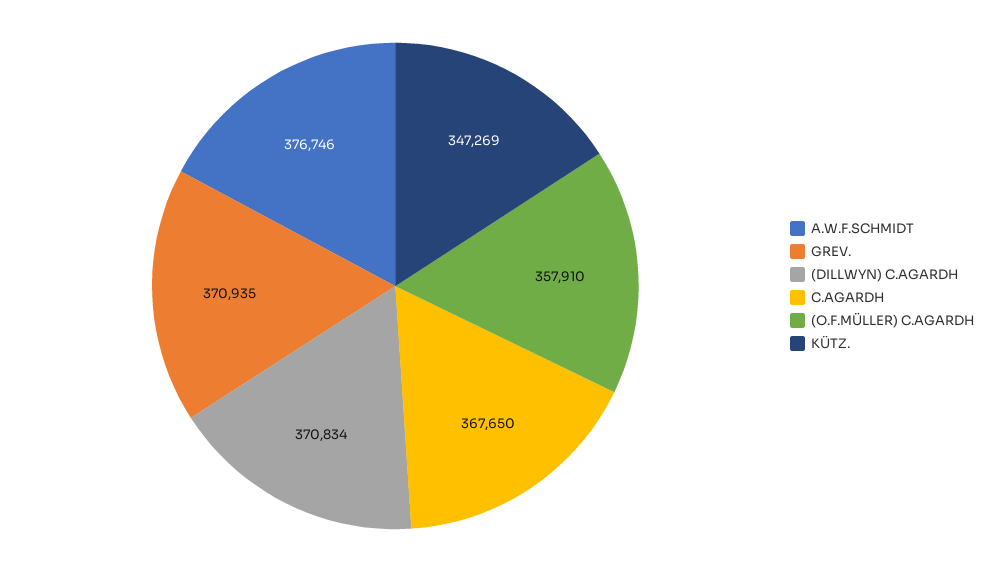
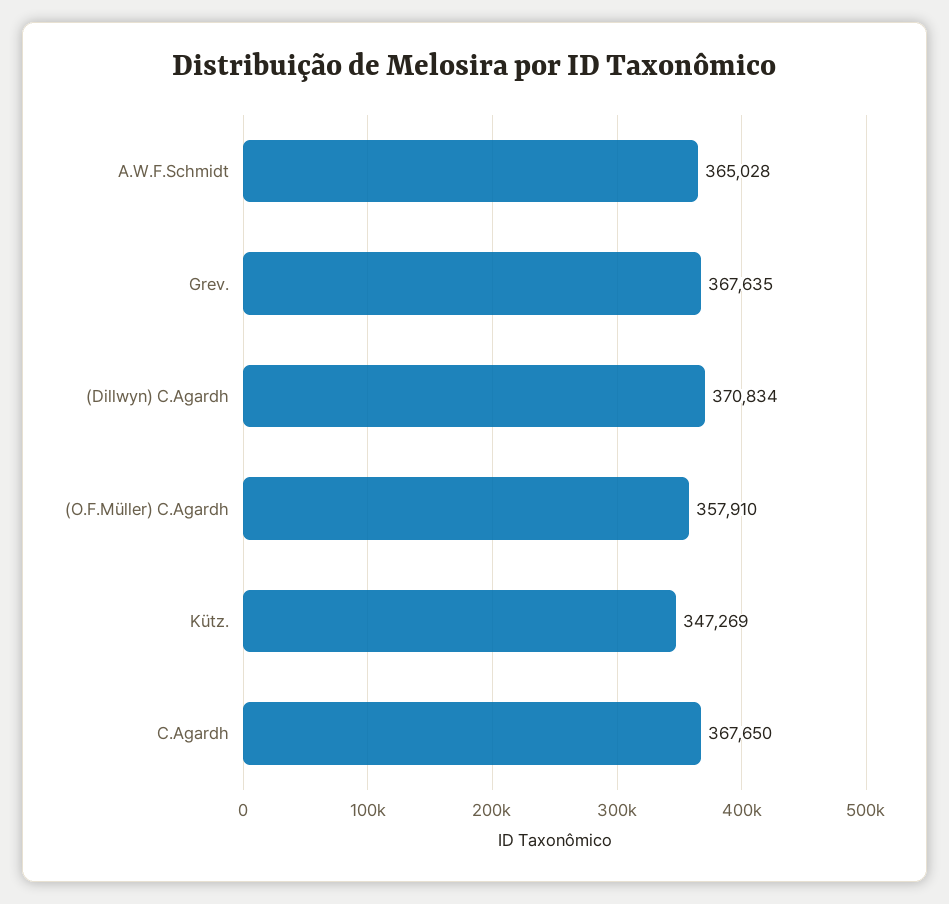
A.W.F.SCHMIDT: 376746 -> 365028
GREV.: 370935 -> 367635

